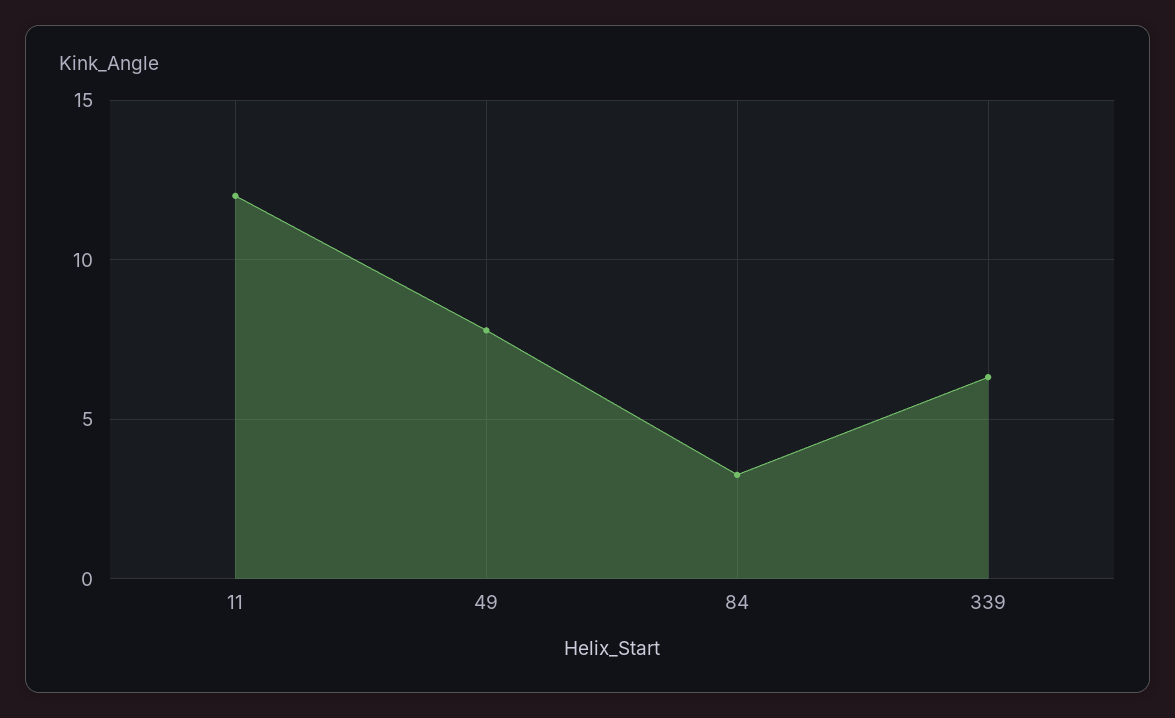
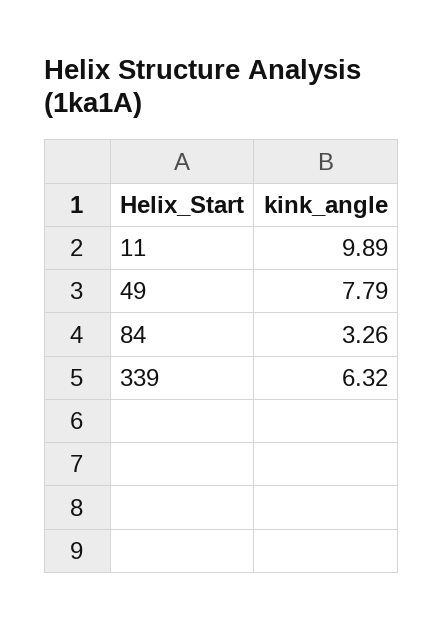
11: 12 -> 9.89

